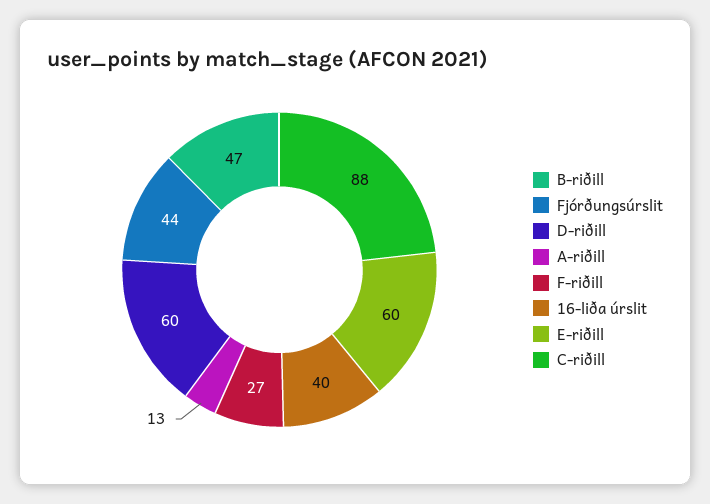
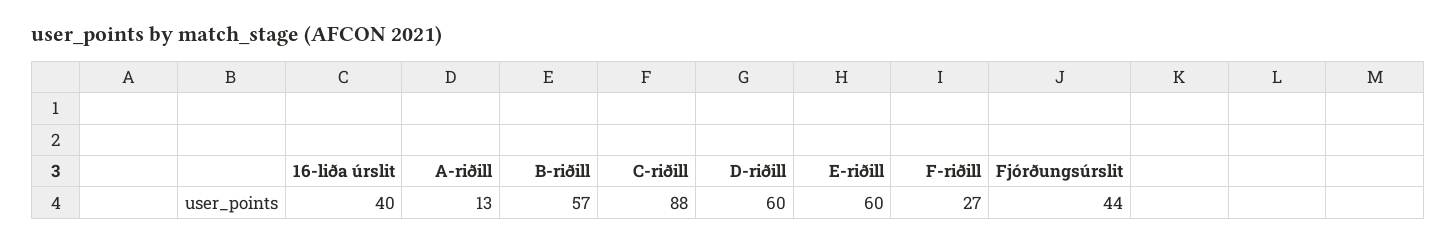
B-riðill: 47 -> 57

